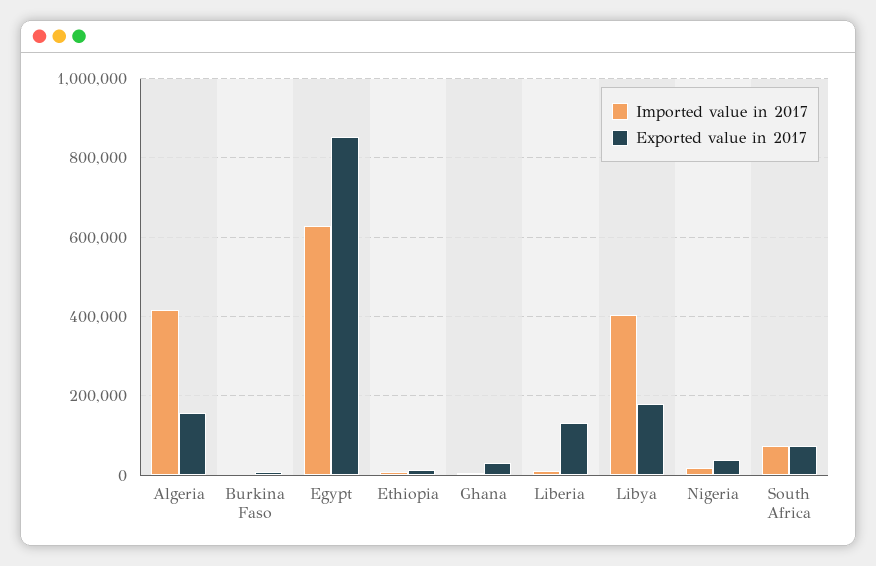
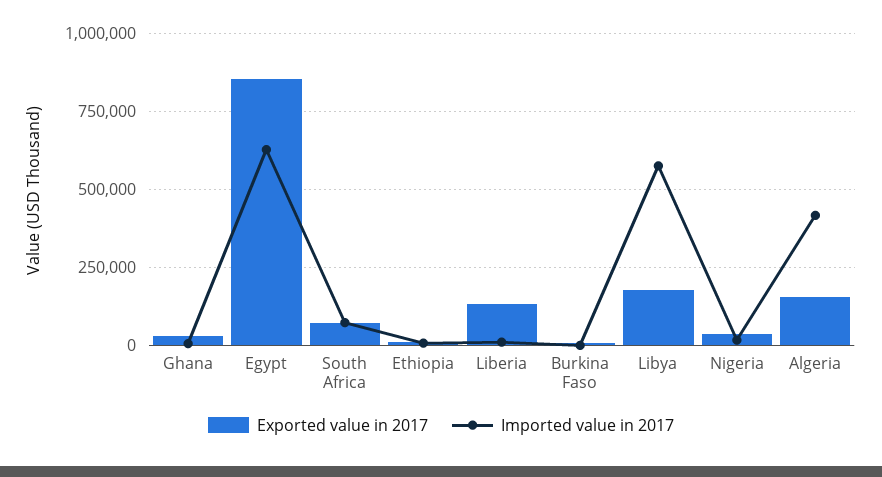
Imported value in 2017, Libya: 400000 -> 575000

